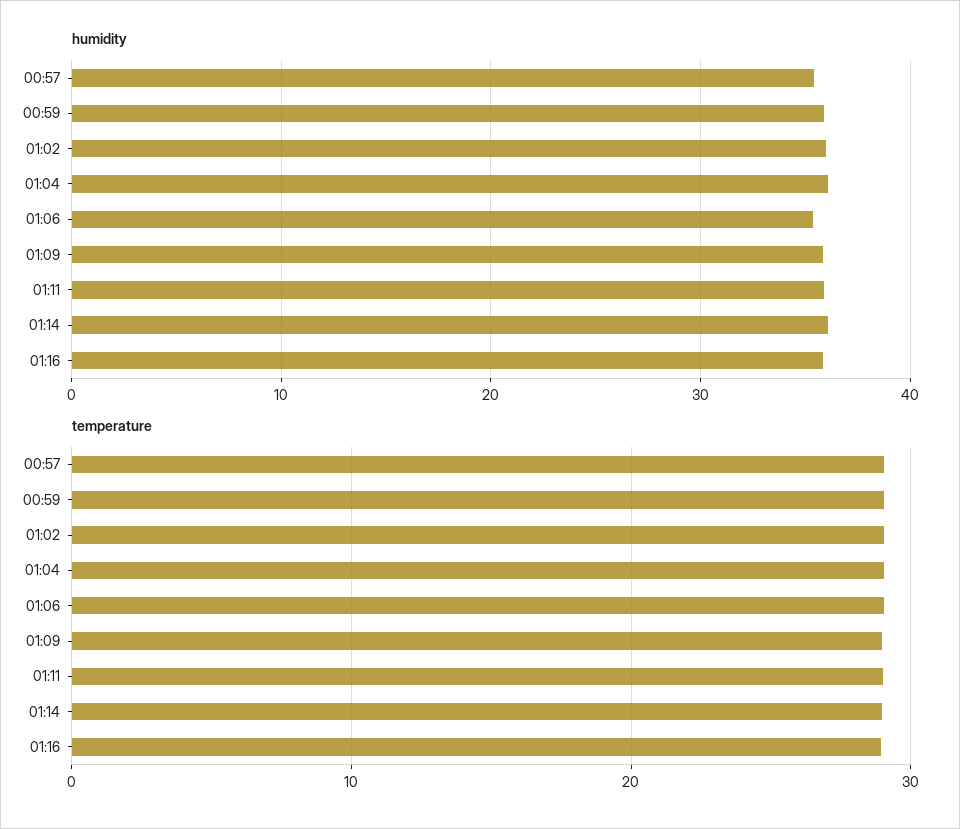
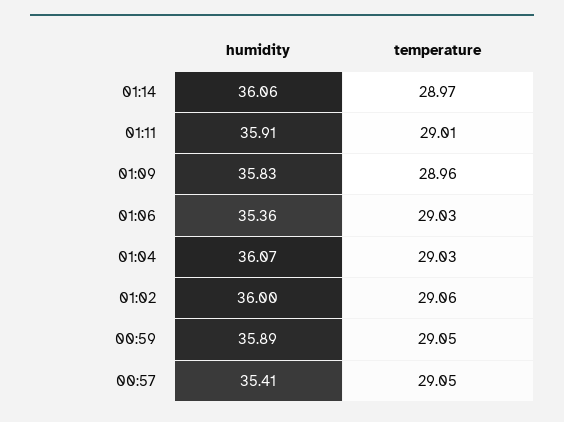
humidity, 01:16: 36 -> none
temperature, 01:16: 29 -> none

